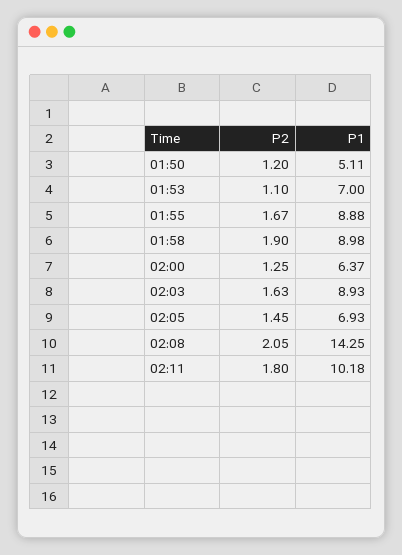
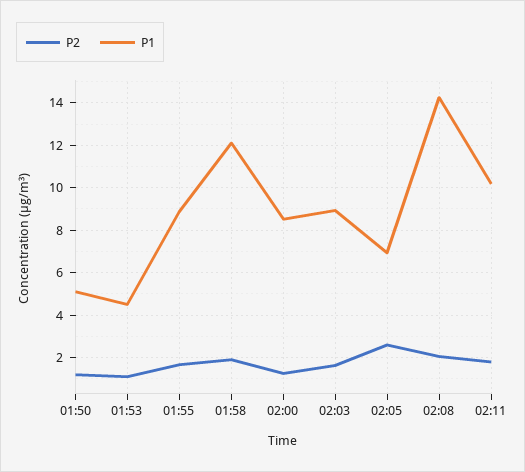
P1, 01:53: 7 -> 4.5
P1, 01:58: 8.98 -> 12
P1, 02:00: 6.37 -> 8.5
P2, 02:05: 1.45 -> 2.5

